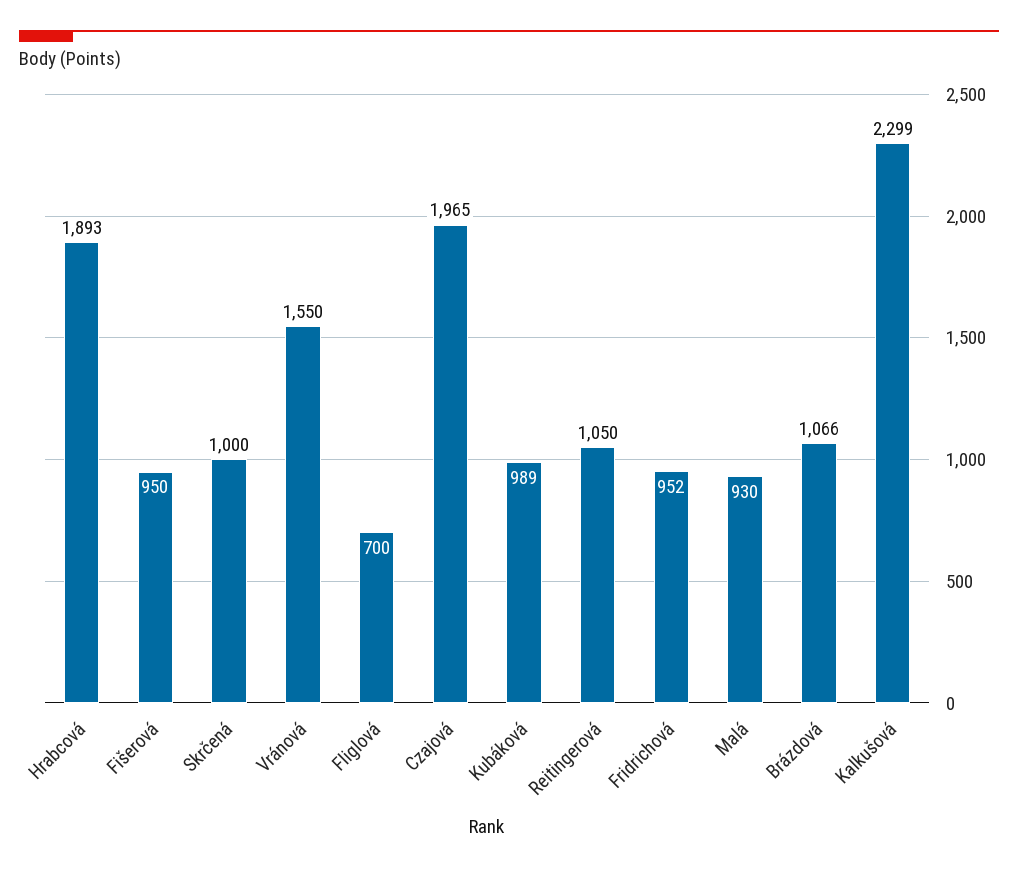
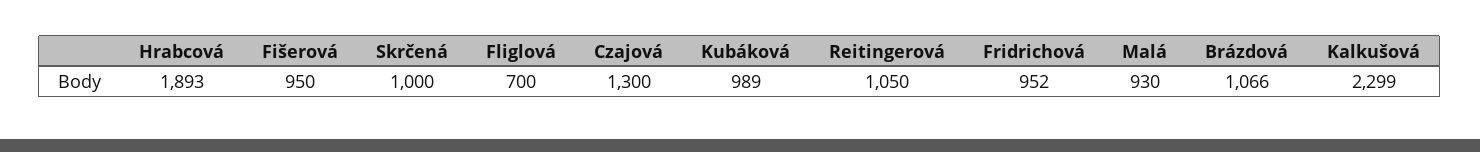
Vránová: 1550 -> none
Czajová: 1965 -> 1300

